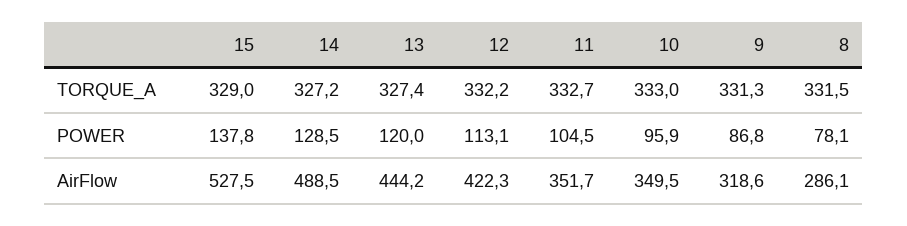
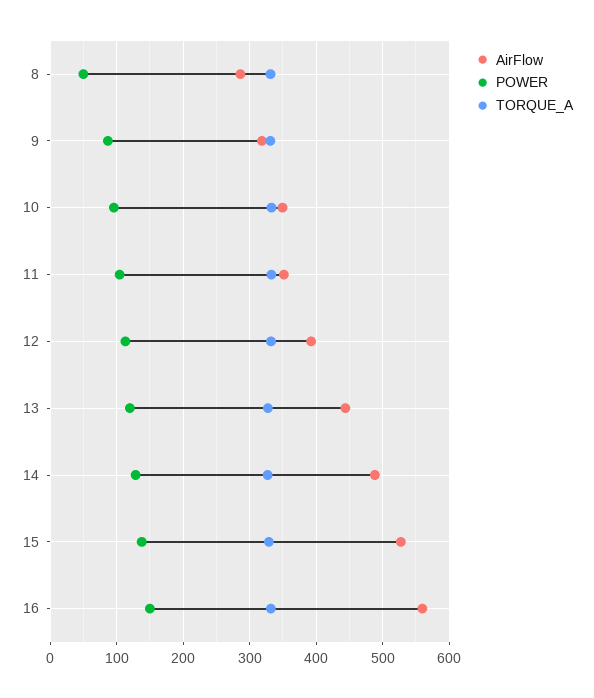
POWER, 8: 78.1 -> 50
AirFlow, 12: 422.3 -> 390
AirFlow, 16: none -> 560
POWER, 16: none -> 150
TORQUE_A, 16: none -> 330

